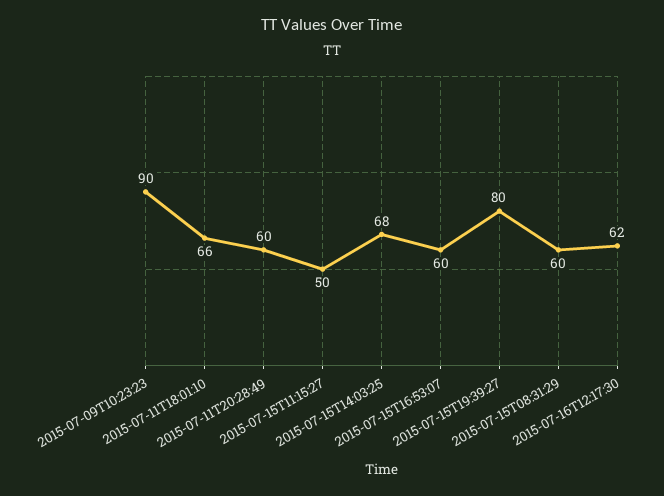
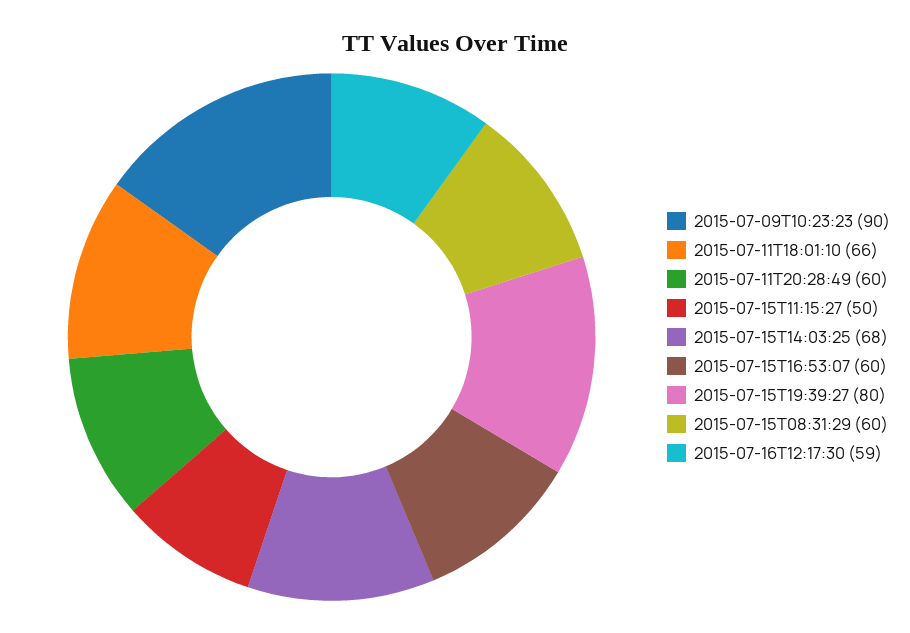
2015-07-16T12:17:30: 62 -> 59

